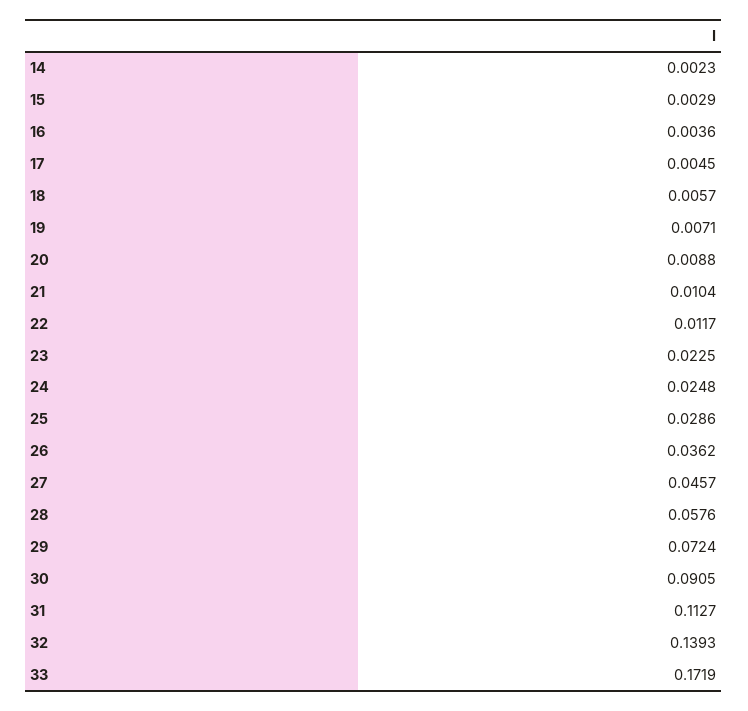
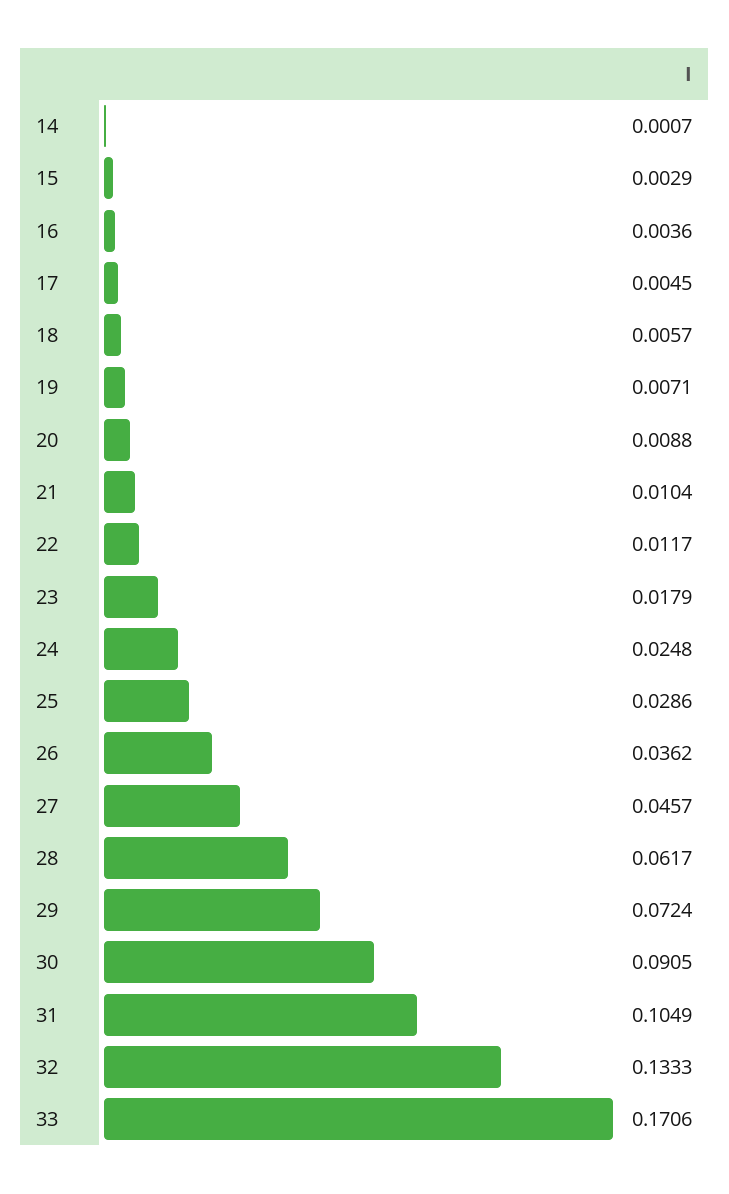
14: 0.0023 -> 0.0007
23: 0.0225 -> 0.0179
28: 0.0576 -> 0.0617
31: 0.1127 -> 0.1049
32: 0.1393 -> 0.1333
33: 0.1719 -> 0.1706

